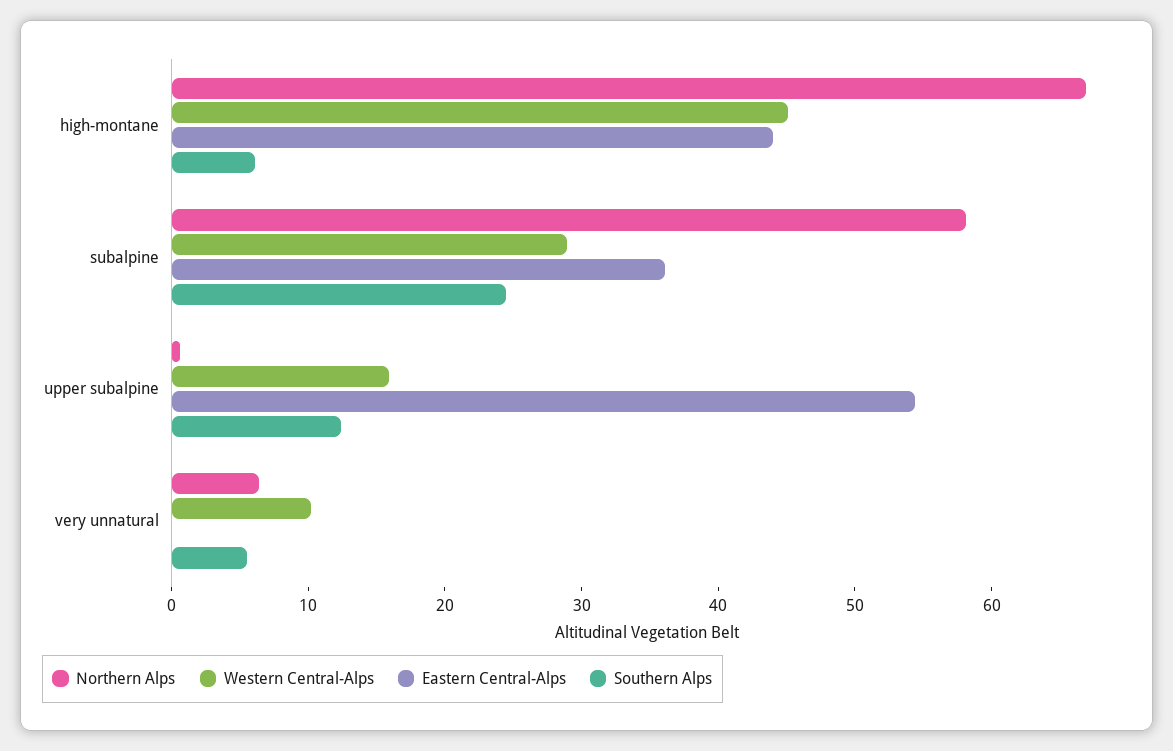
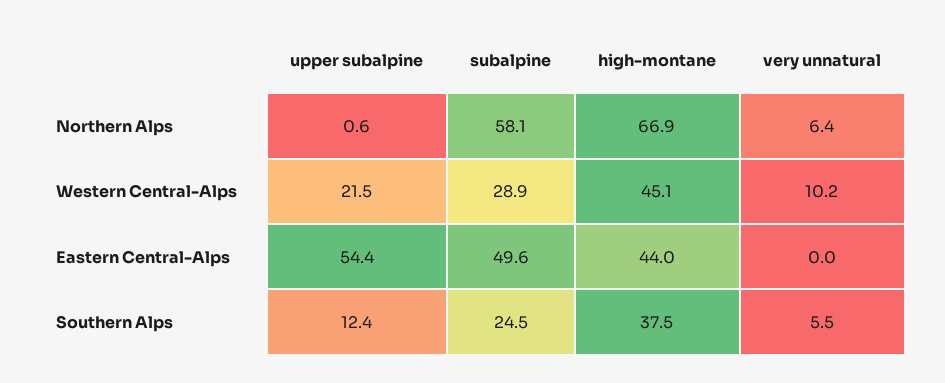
Southern Alps, high-montane: 6 -> 37.5
Eastern Central-Alps, subalpine: 36 -> 49.6
Western Central-Alps, upper subalpine: 16 -> 21.5

